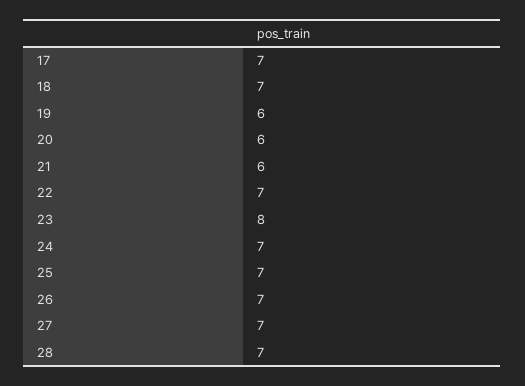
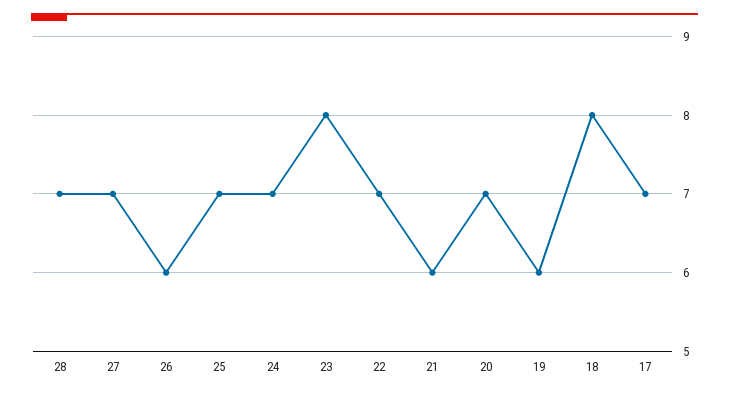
18: 7 -> 8
20: 6 -> 7
26: 7 -> 6

